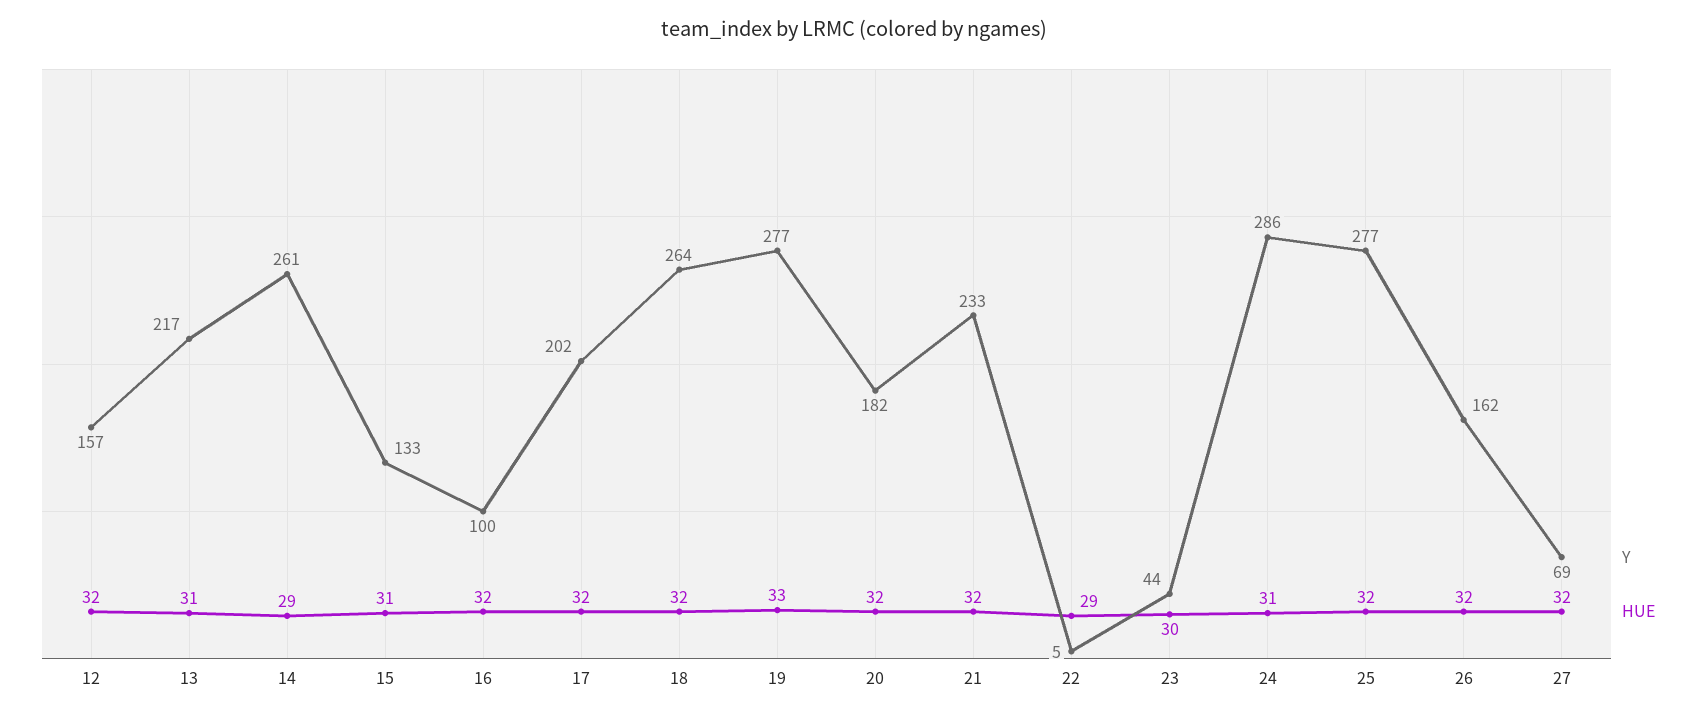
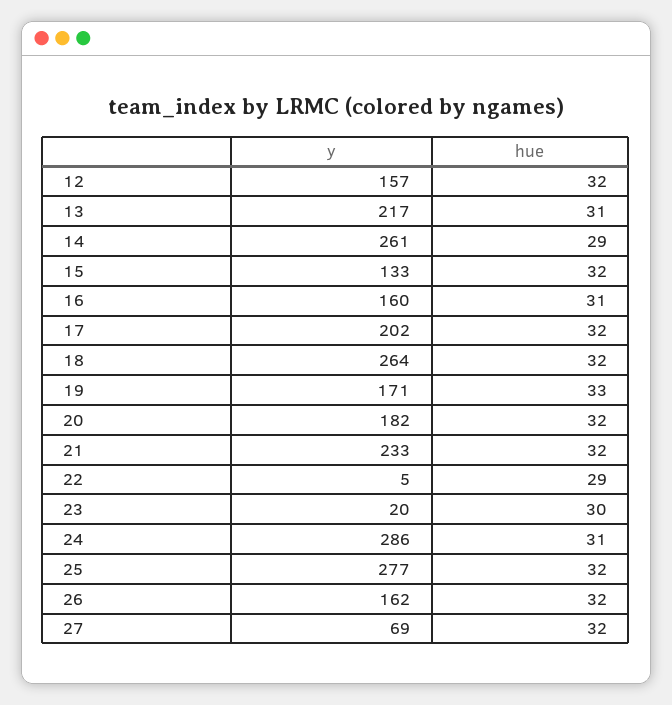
HUE, 15: 31 -> 32
Y, 16: 100 -> 160
HUE, 16: 32 -> 31
Y, 19: 277 -> 171
Y, 23: 44 -> 20

